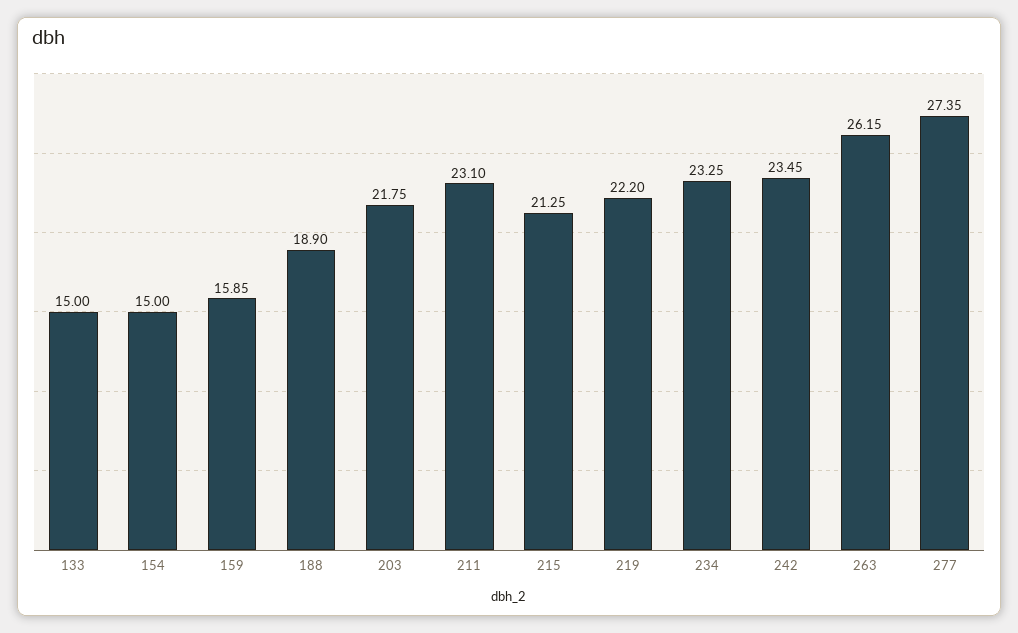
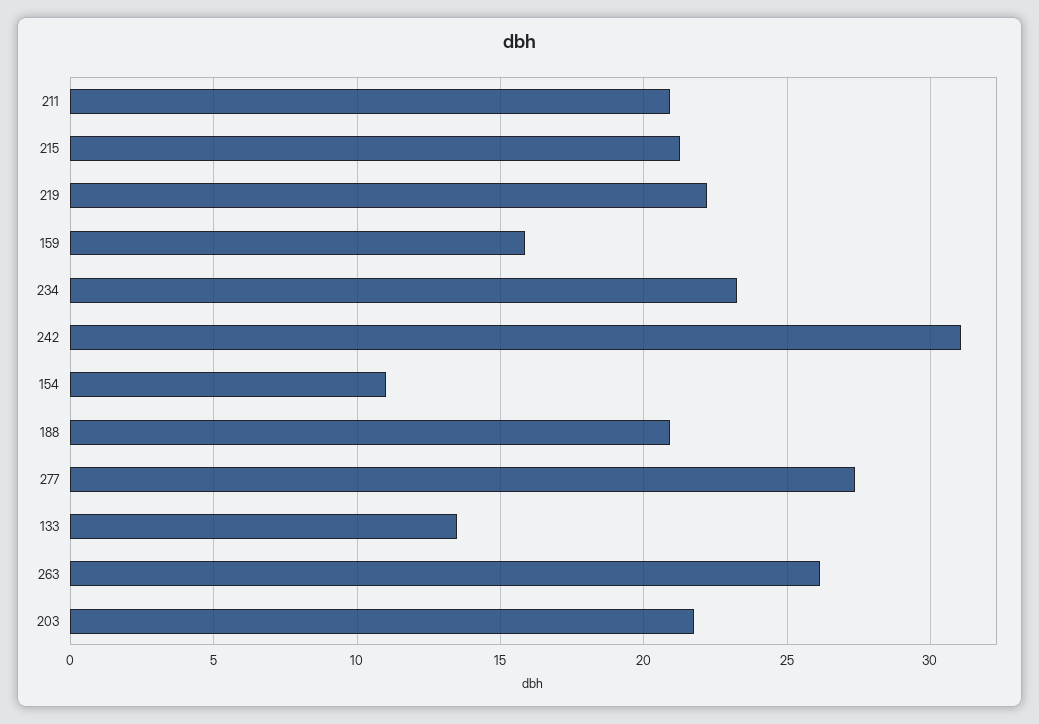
133: 15 -> 13.5
154: 15 -> 11
188: 18.9 -> 21
211: 23.1 -> 21
242: 23.45 -> 31

